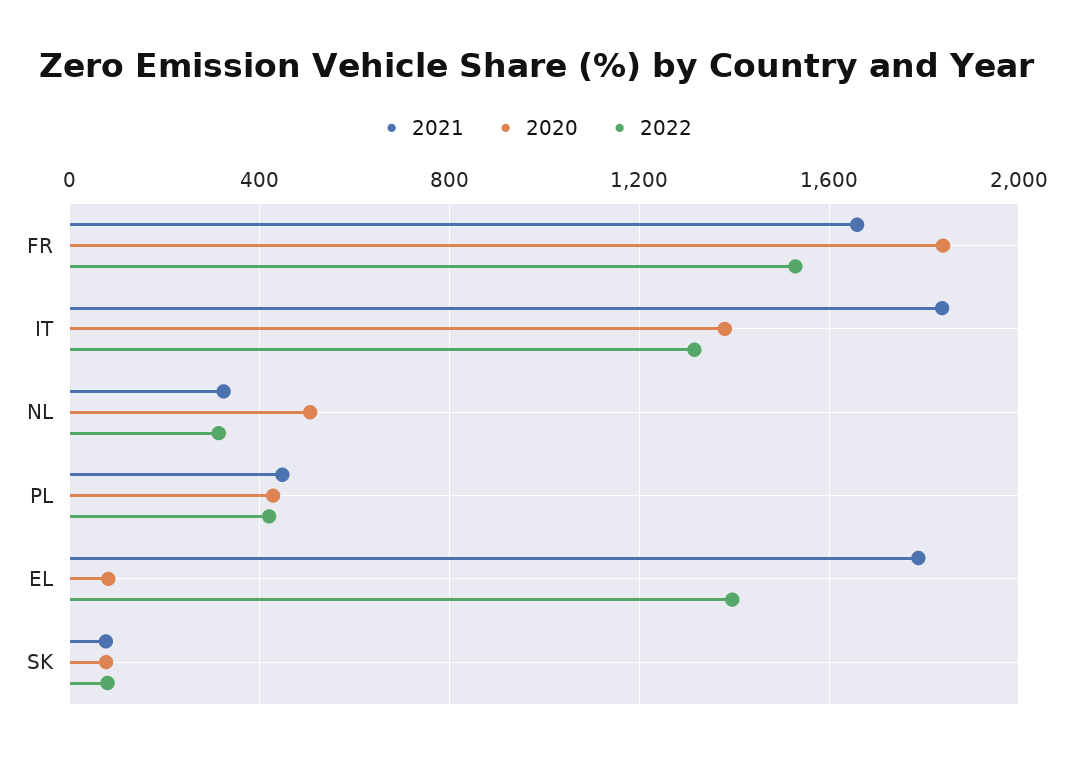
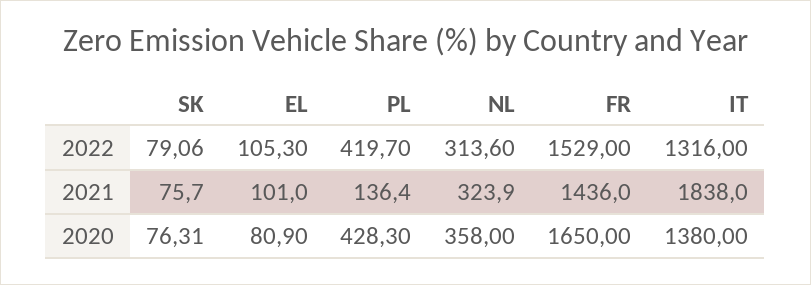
2021, FR: 1650 -> 1436
2020, FR: 1850 -> 1650
2020, NL: 500 -> 358
2021, PL: 450 -> 136.4
2021, EL: 1800 -> 101
2022, EL: 1400 -> 105.3

